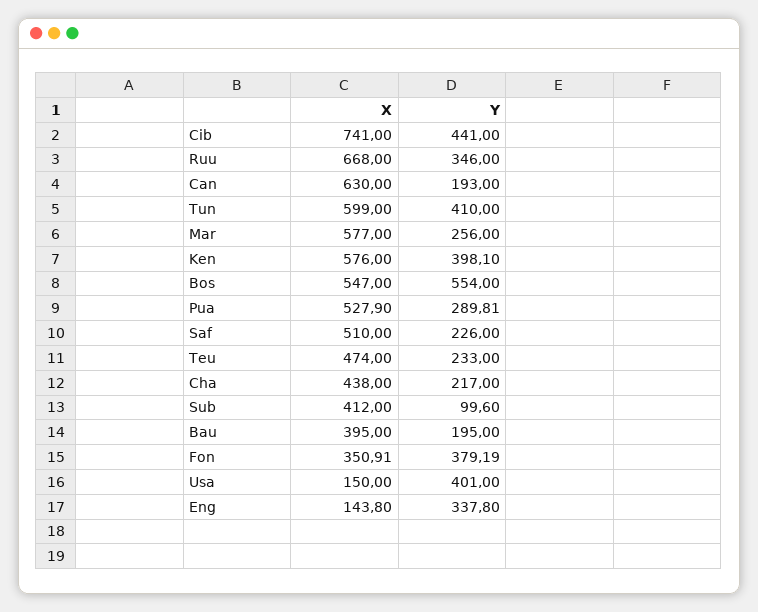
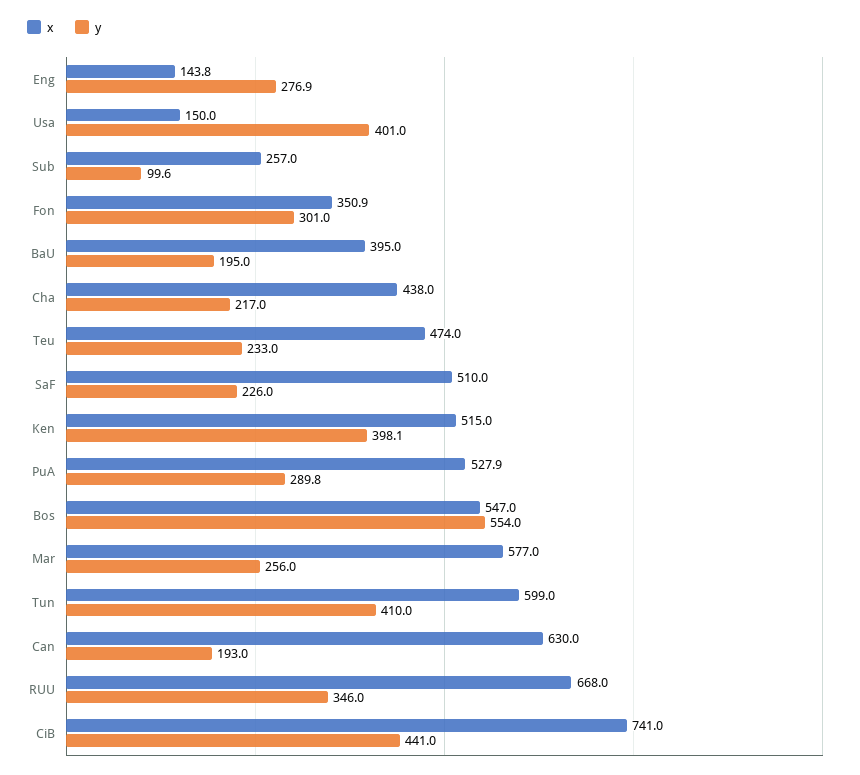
X, Ken: 576 -> 515
X, Sub: 412 -> 257
Y, Fon: 379.19 -> 301
Y, Eng: 337.8 -> 276.9

